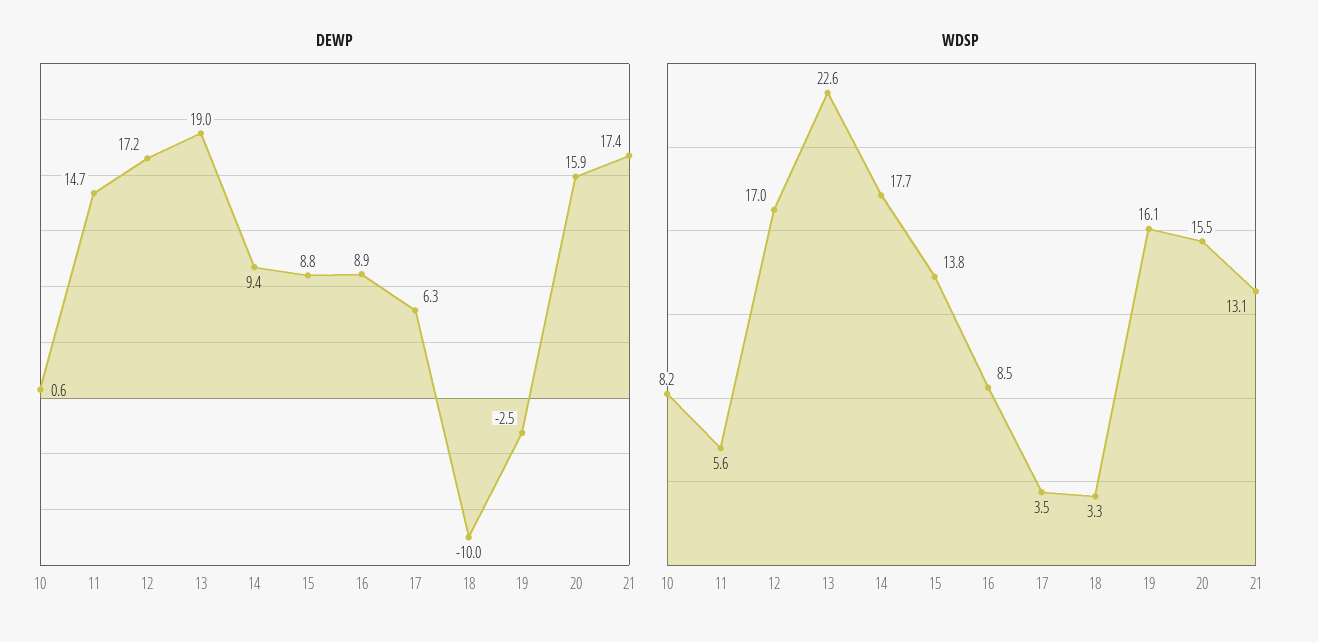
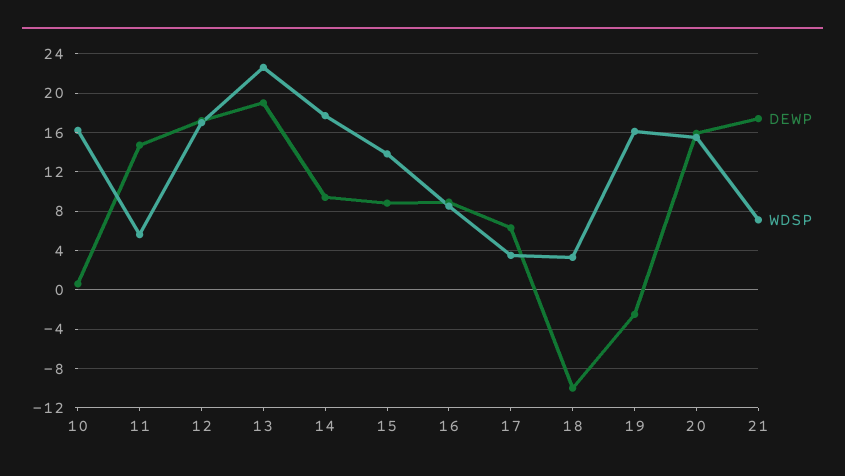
WDSP, 10: 8.2 -> 16
WDSP, 21: 13.1 -> 7

